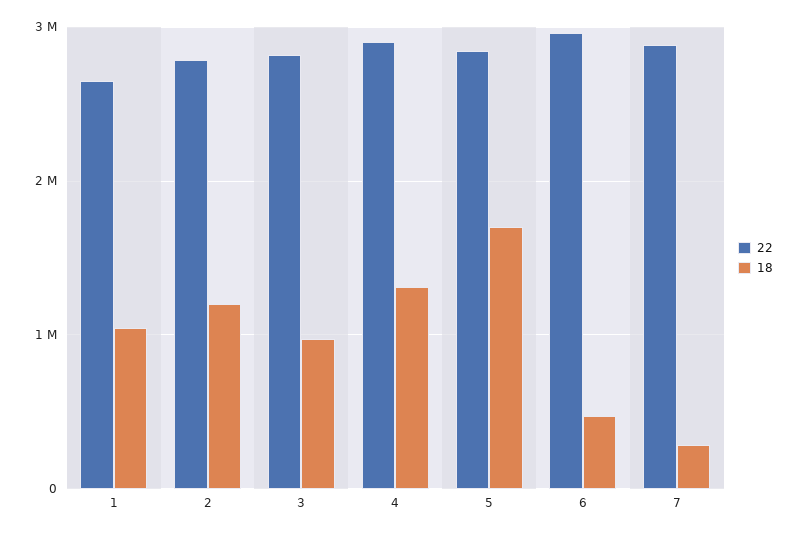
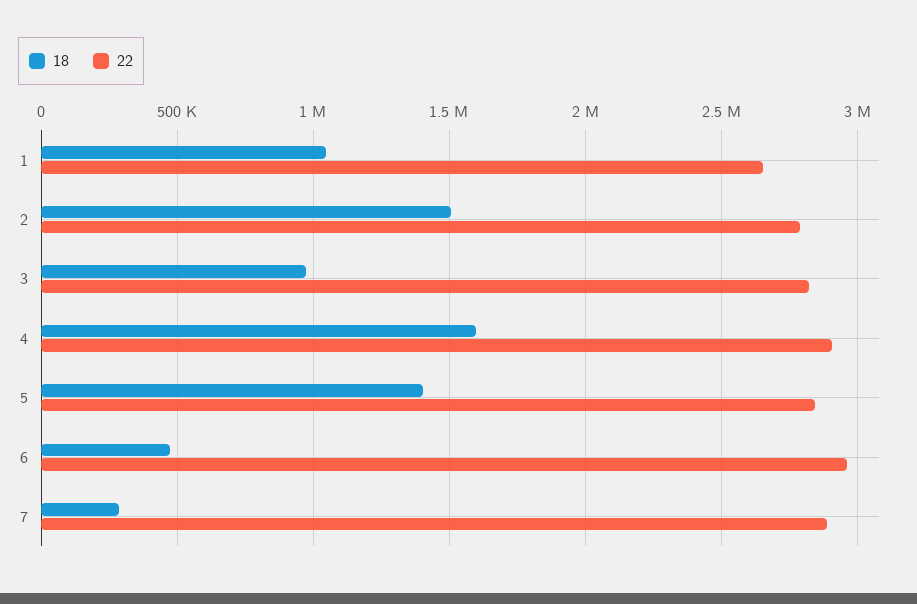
18, 2: 1200000 -> 1500000
18, 4: 1300000 -> 1600000
18, 5: 1700000 -> 1400000

